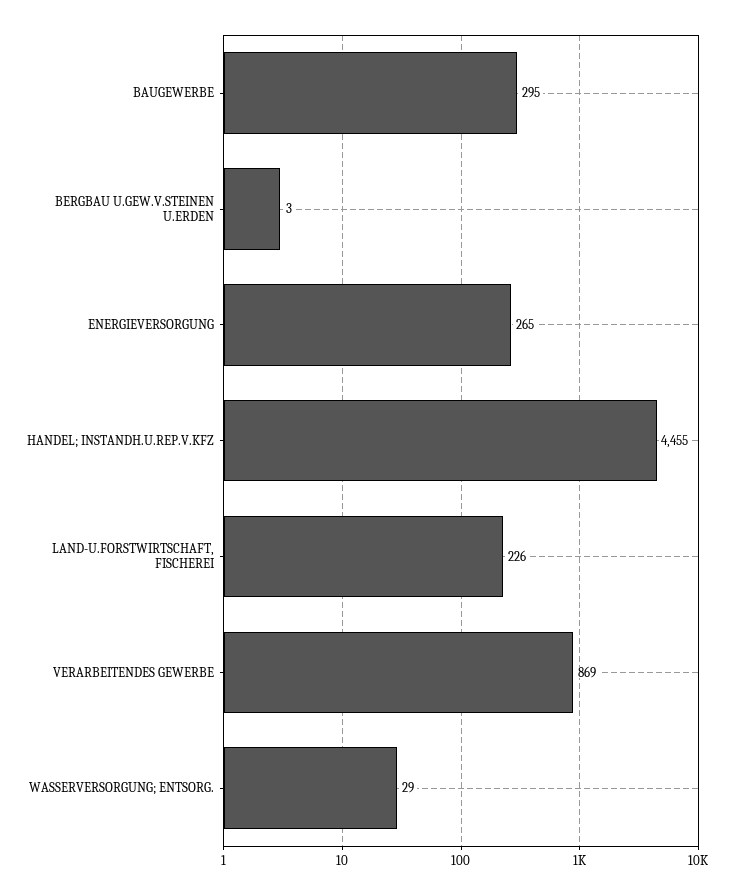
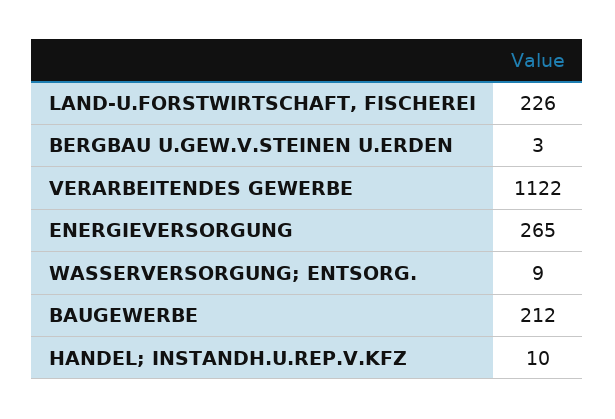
BAUGEWERBE: 295 -> 212
HANDEL; INSTANDH.U.REP.V.KFZ: 4455 -> 10
VERARBEITENDES GEWERBE: 869 -> 1122
WASSERVERSORGUNG; ENTSORG.: 29 -> 9

